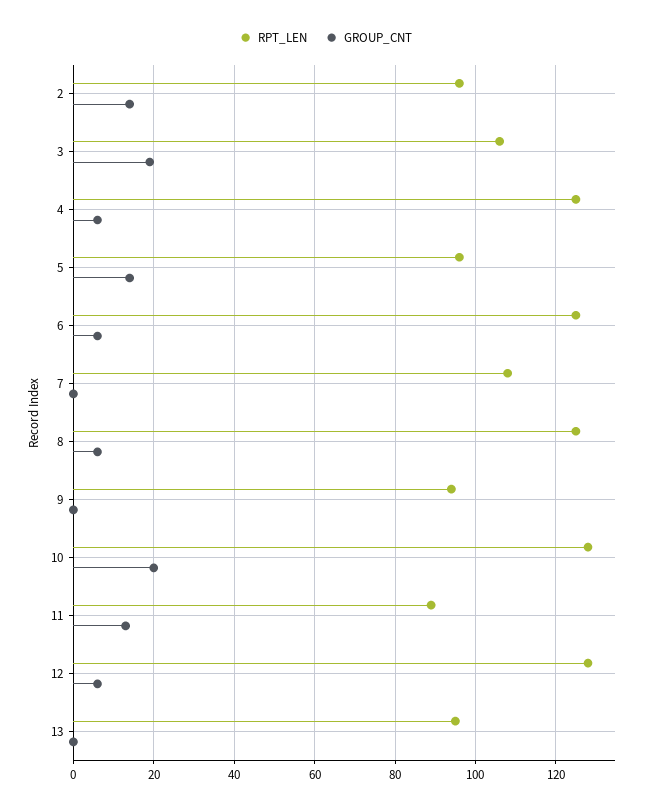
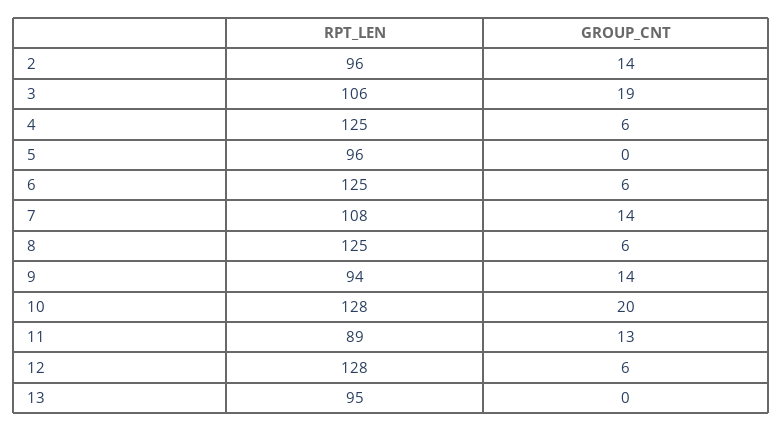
GROUP_CNT, 5: 15 -> 0
GROUP_CNT, 7: 0 -> 14
GROUP_CNT, 9: 0 -> 14

